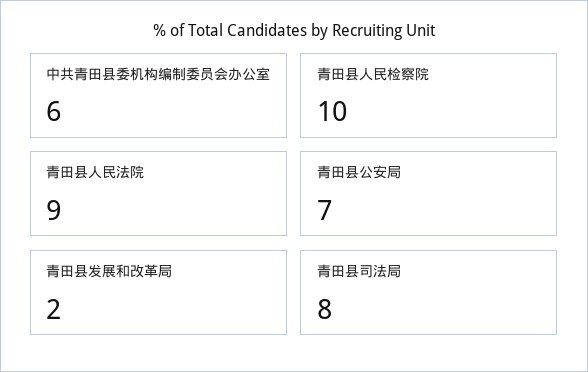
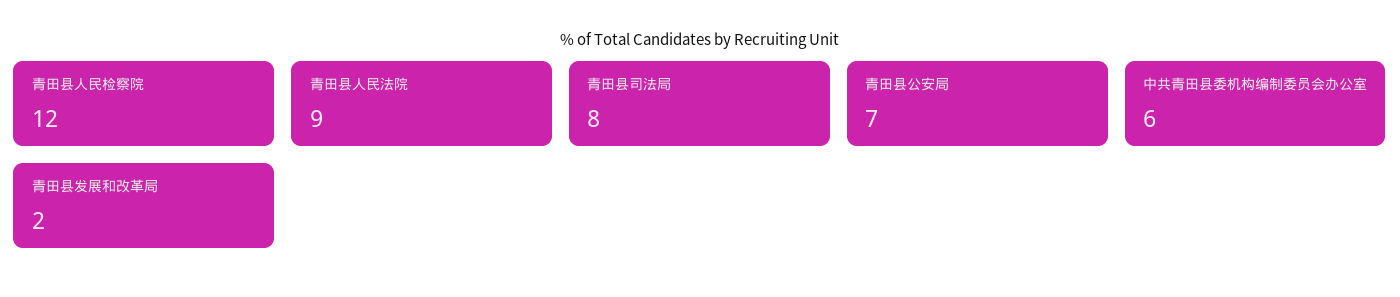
青田县人民检察院: 10 -> 12

